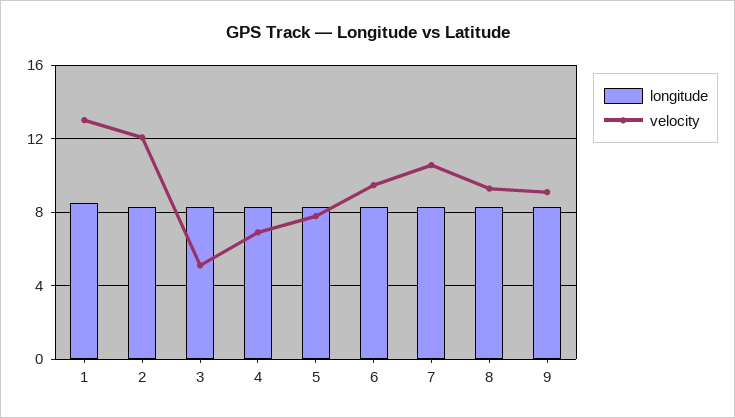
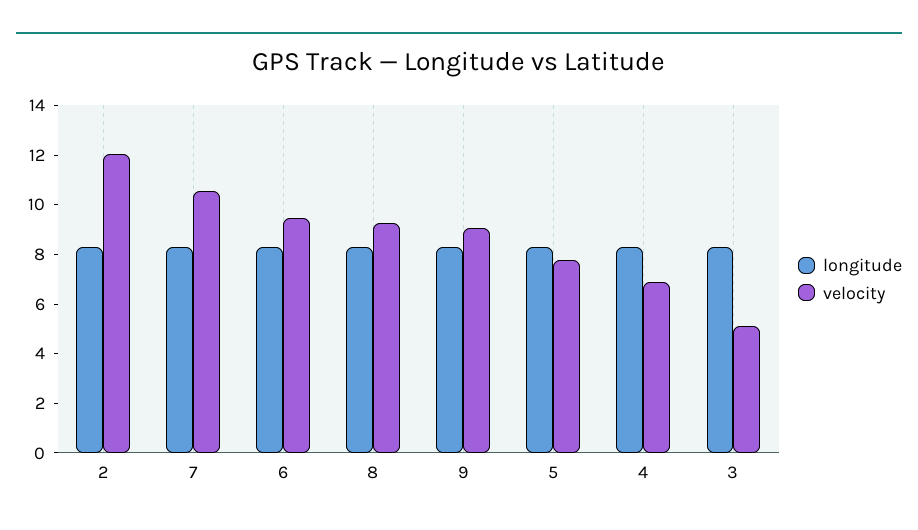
longitude, 1: 8.5 -> none
velocity, 1: 13 -> none

